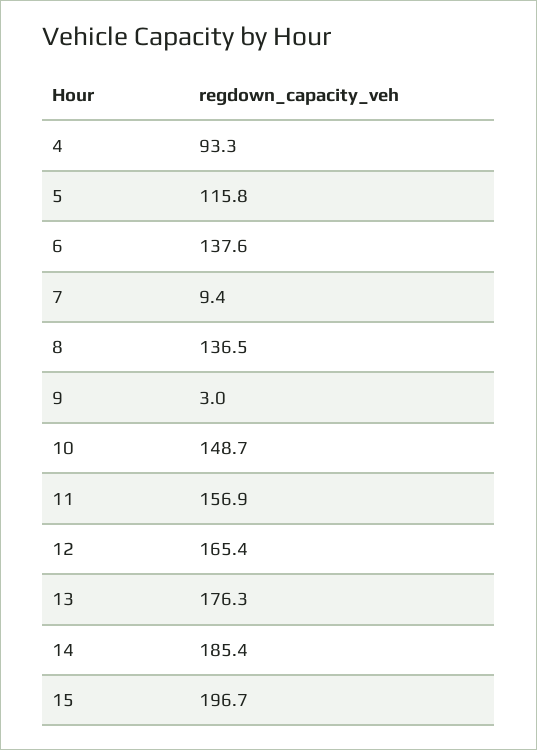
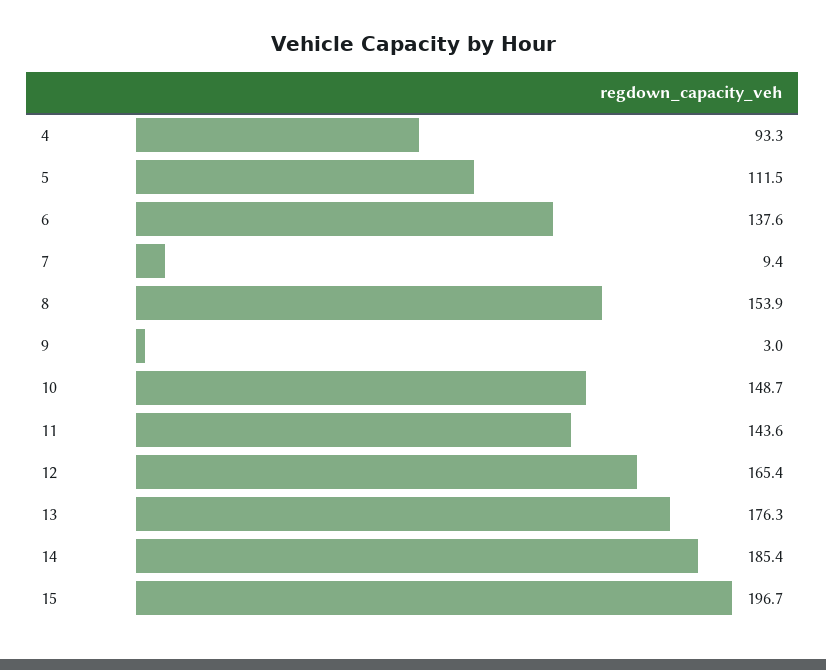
5: 115.8 -> 111.5
8: 136.5 -> 153.9
11: 156.9 -> 143.6

